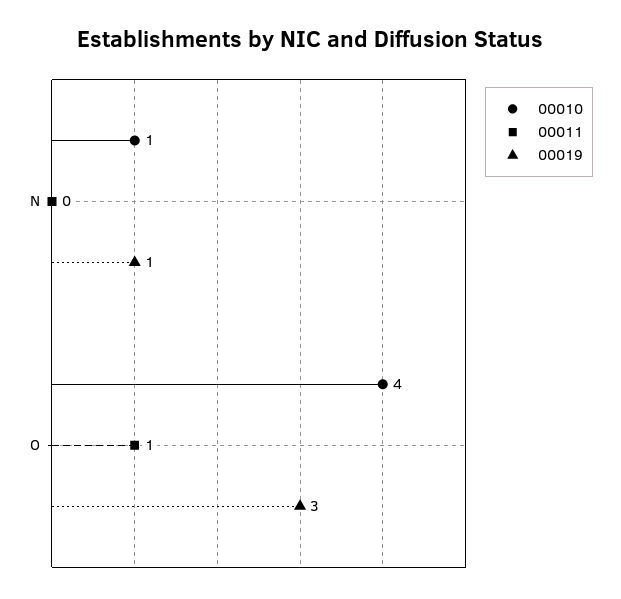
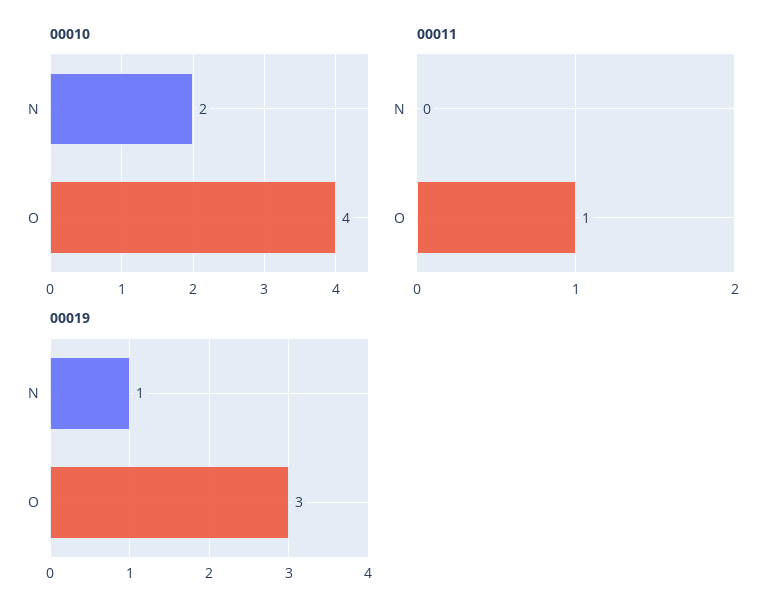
00010, N: 1 -> 2

